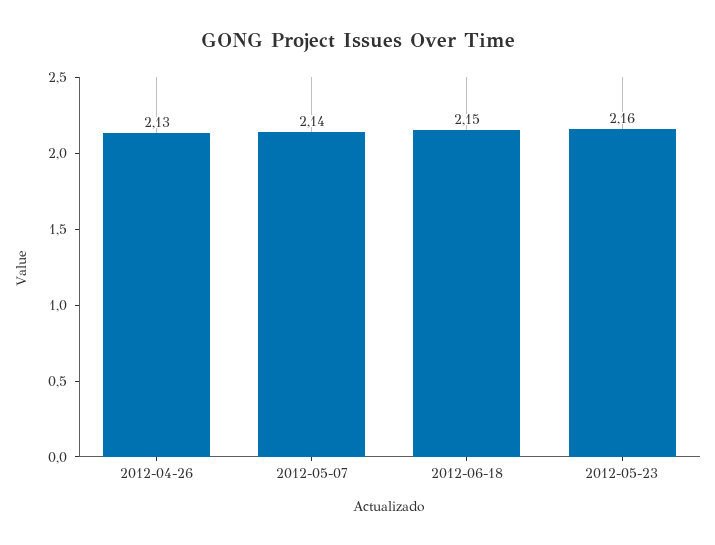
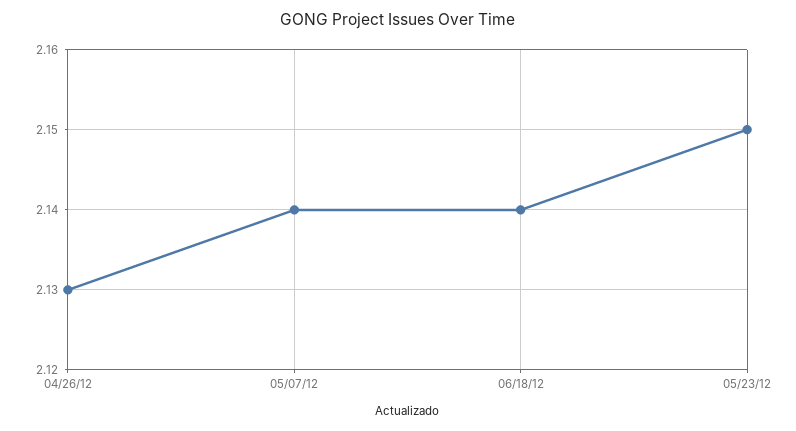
2012-06-18: 2.15 -> 2.14
2012-05-23: 2.16 -> 2.15

